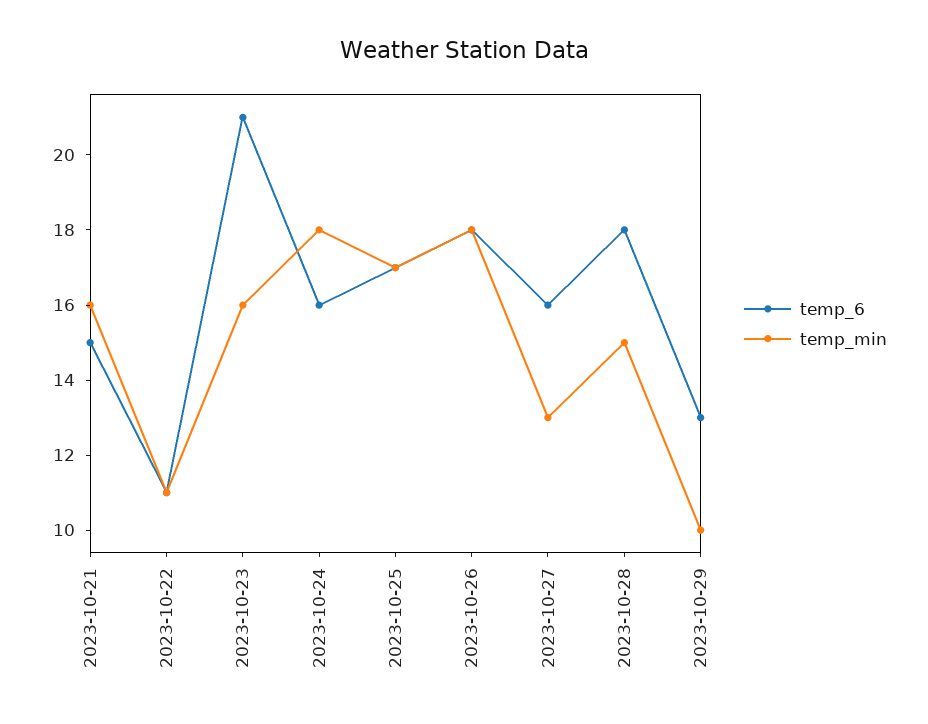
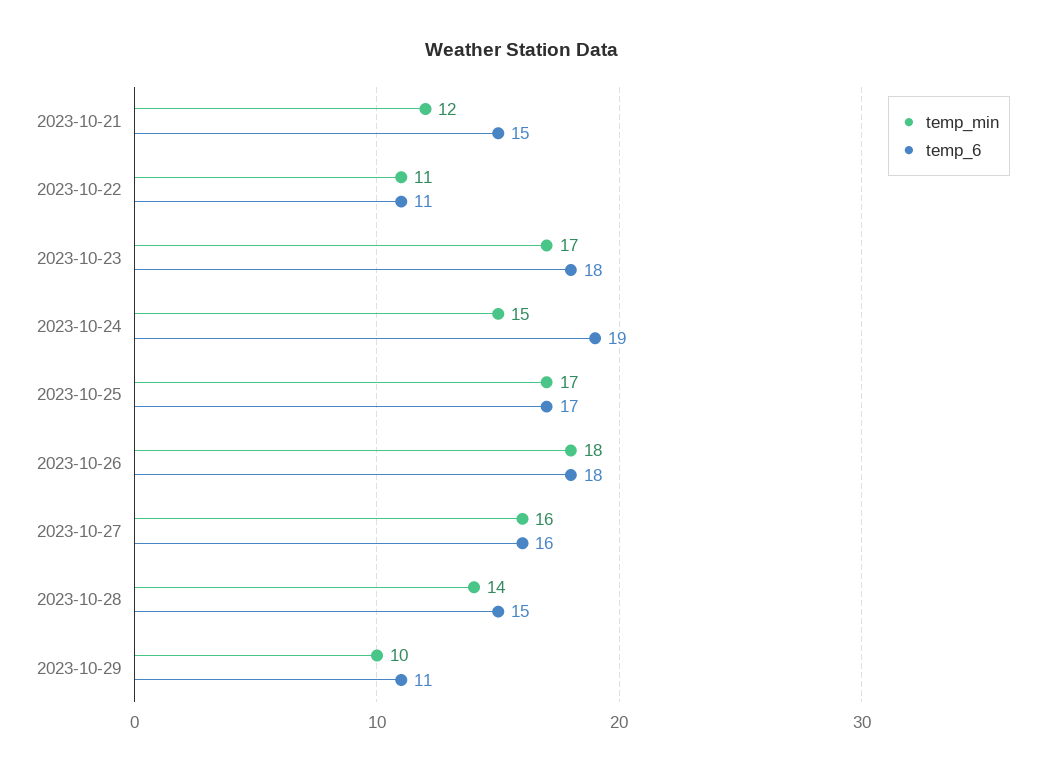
temp_min, 2023-10-21: 16 -> 12
temp_6, 2023-10-23: 21 -> 18
temp_min, 2023-10-23: 16 -> 17
temp_6, 2023-10-24: 16 -> 19
temp_min, 2023-10-24: 18 -> 15
temp_min, 2023-10-27: 13 -> 16
temp_6, 2023-10-28: 18 -> 15
temp_min, 2023-10-28: 15 -> 14
temp_6, 2023-10-29: 13 -> 11

